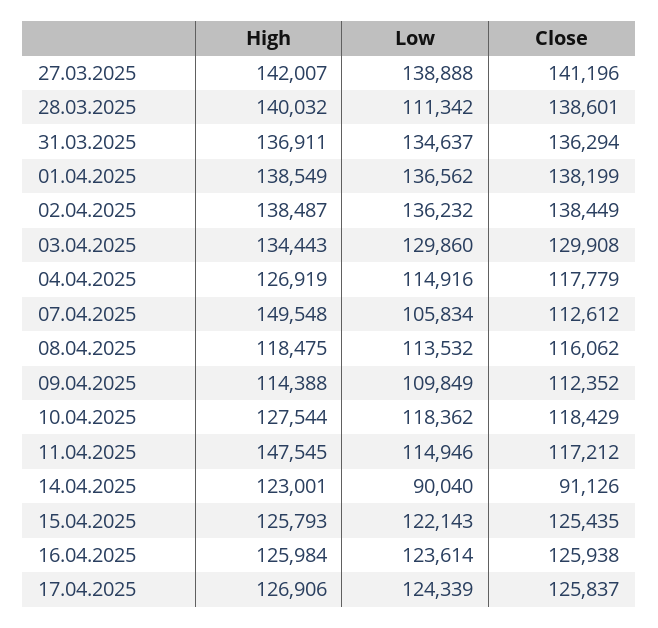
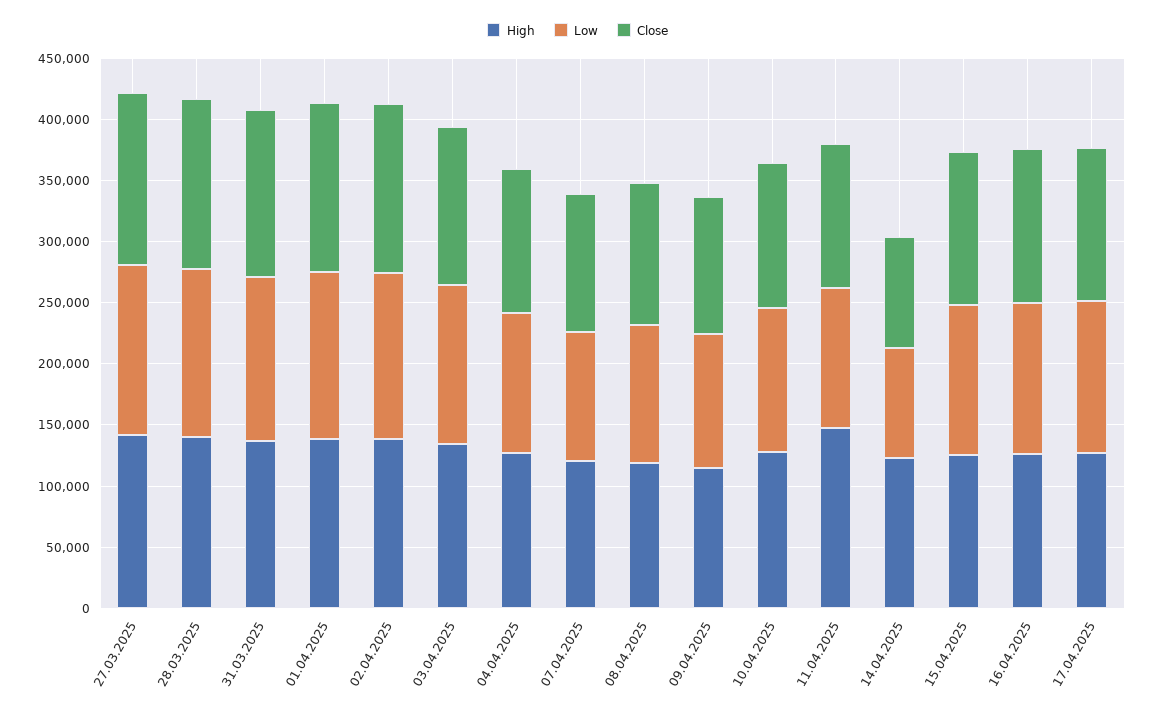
Low, 28.03.2025: 111342 -> 140000
High, 07.04.2025: 149548 -> 120000

